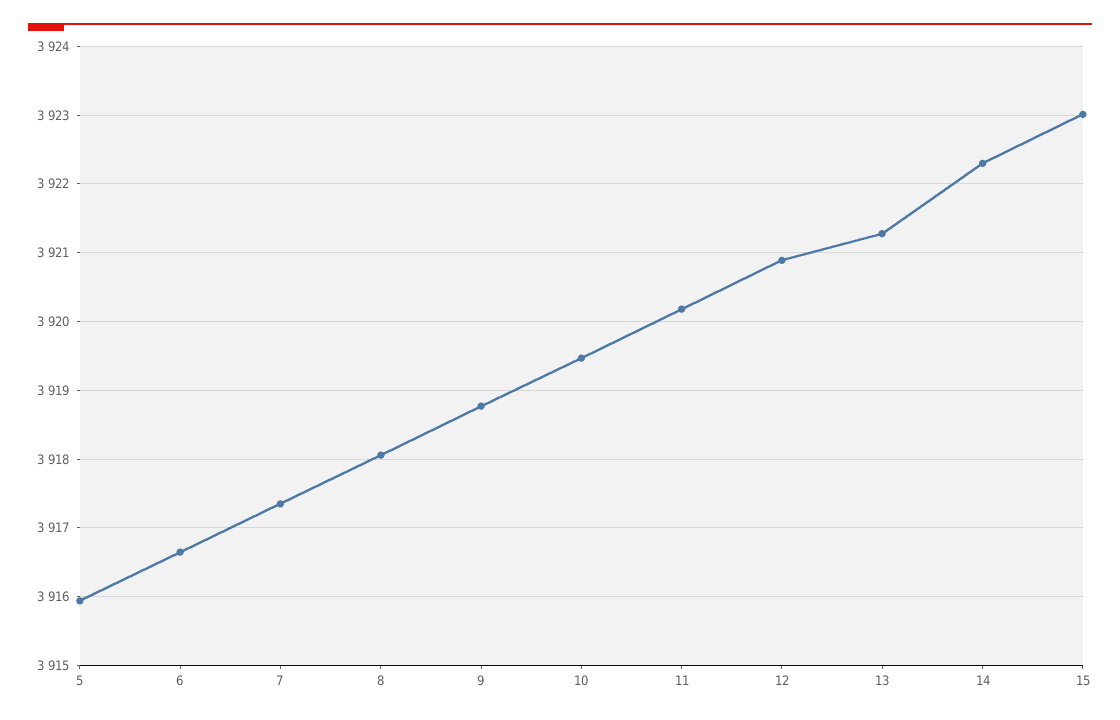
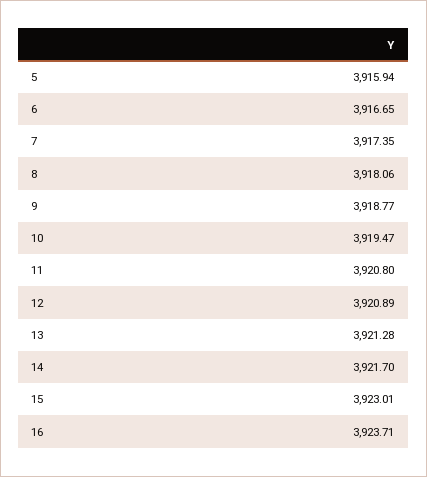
11: 3920.2 -> 3920.8
14: 3922.3 -> 3921.7
16: none -> 3923.71

